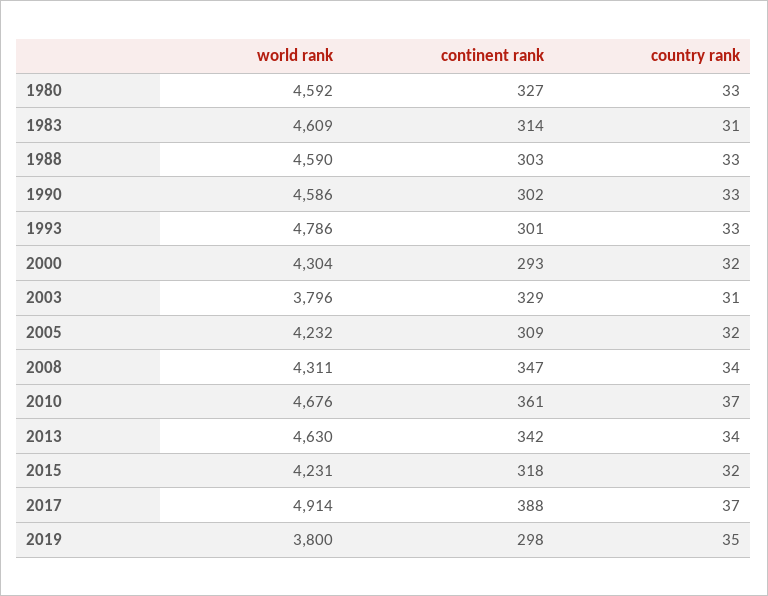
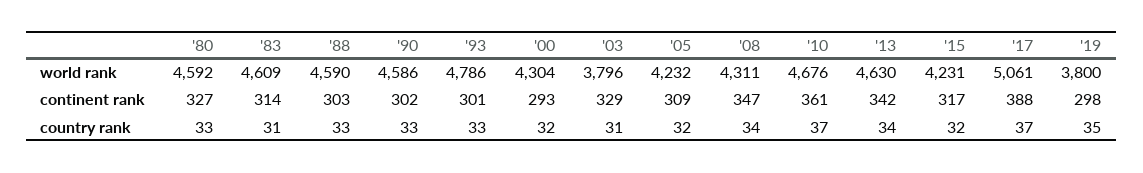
continent rank, 2015: 318 -> 317
world rank, 2017: 4914 -> 5061

